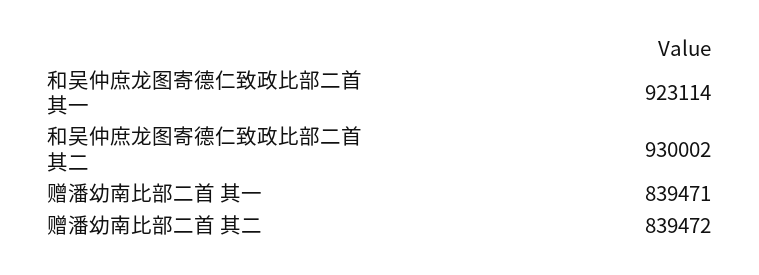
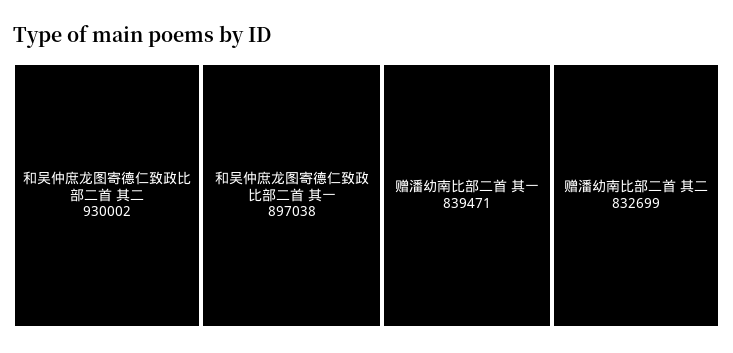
和吴仲庶龙图寄德仁致政比部二首 其一: 923114 -> 897038
赠潘幼南比部二首 其二: 839472 -> 832699

